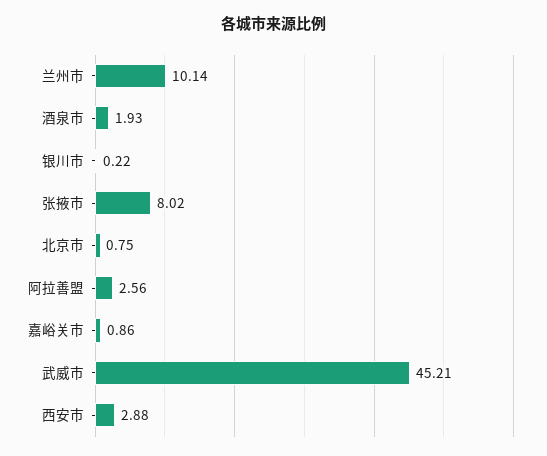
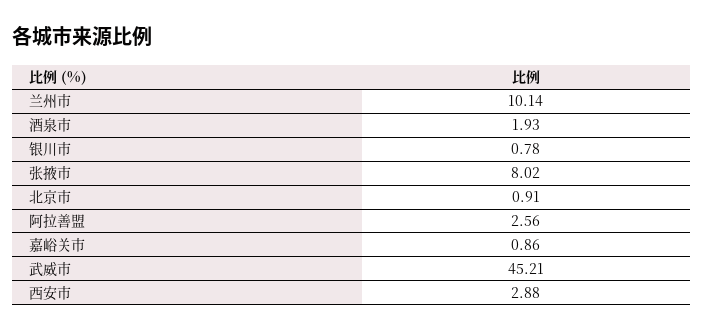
银川市: 0.22 -> 0.78
北京市: 0.75 -> 0.91

